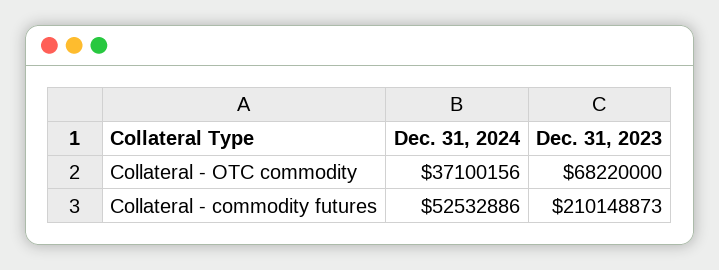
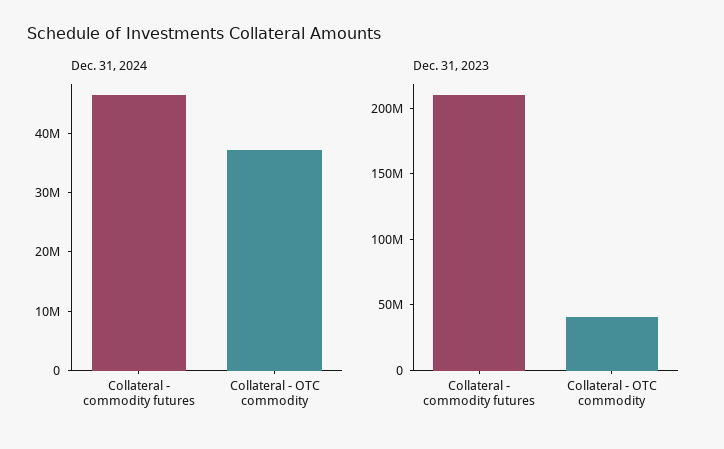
Dec. 31, 2023, Collateral - OTC commodity: 68220000 -> 40000000
Dec. 31, 2024, Collateral - commodity futures: 52532886 -> 46000000

